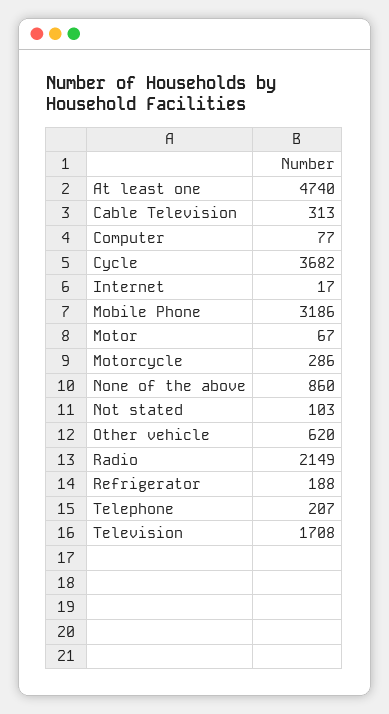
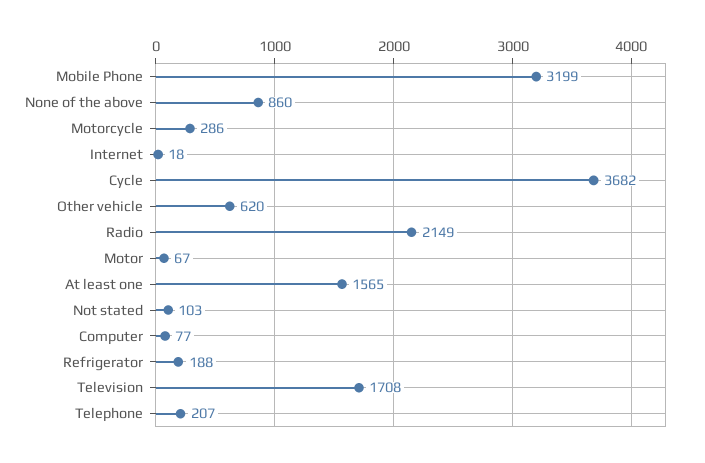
At least one: 4740 -> 1565
Cable Television: 313 -> none
Internet: 17 -> 18
Mobile Phone: 3186 -> 3199

